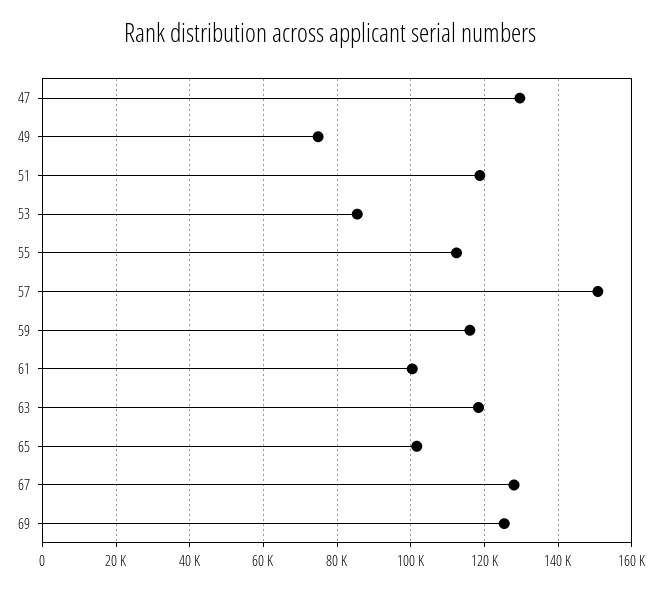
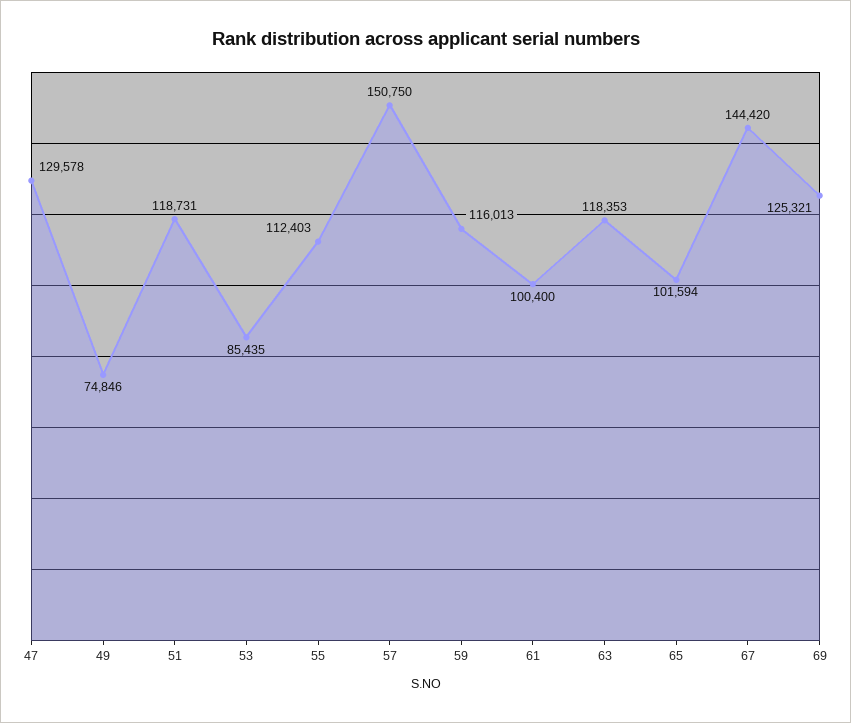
67: 128000 -> 144420

